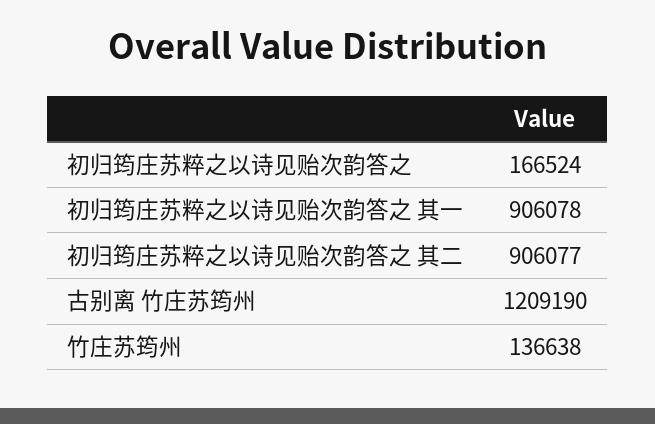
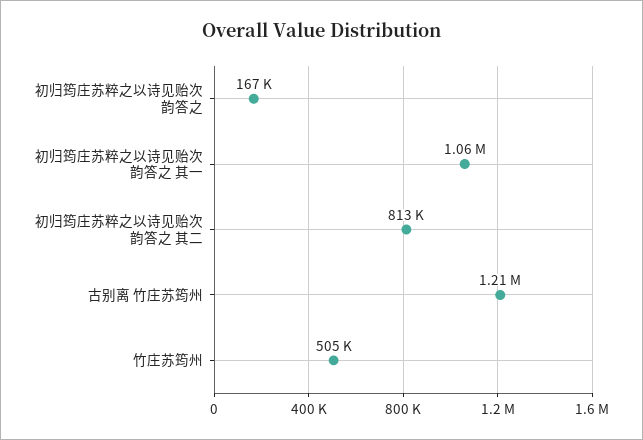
初归筠庄苏粹之以诗见贻次韵答之 其一: 906078 -> 1060000
初归筠庄苏粹之以诗见贻次韵答之 其二: 906077 -> 813000
竹庄苏筠州: 136638 -> 505000

